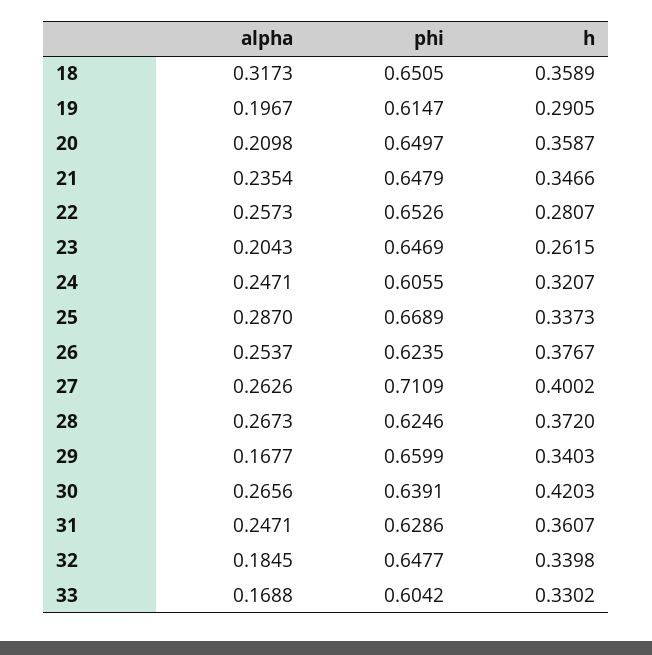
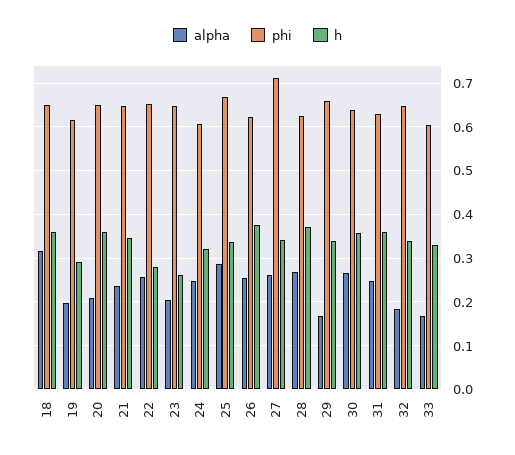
h, 27: 0.4002 -> 0.34
h, 30: 0.4203 -> 0.36

